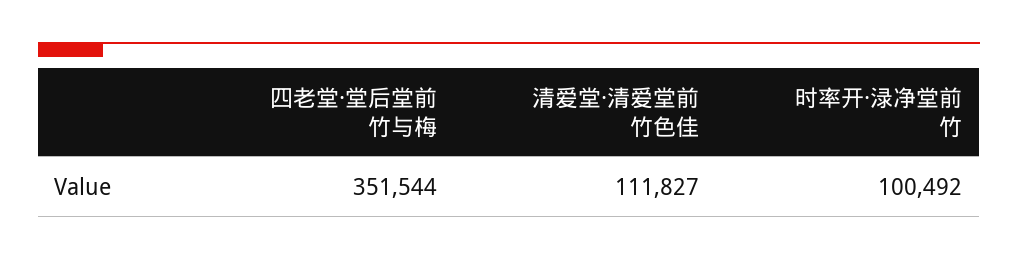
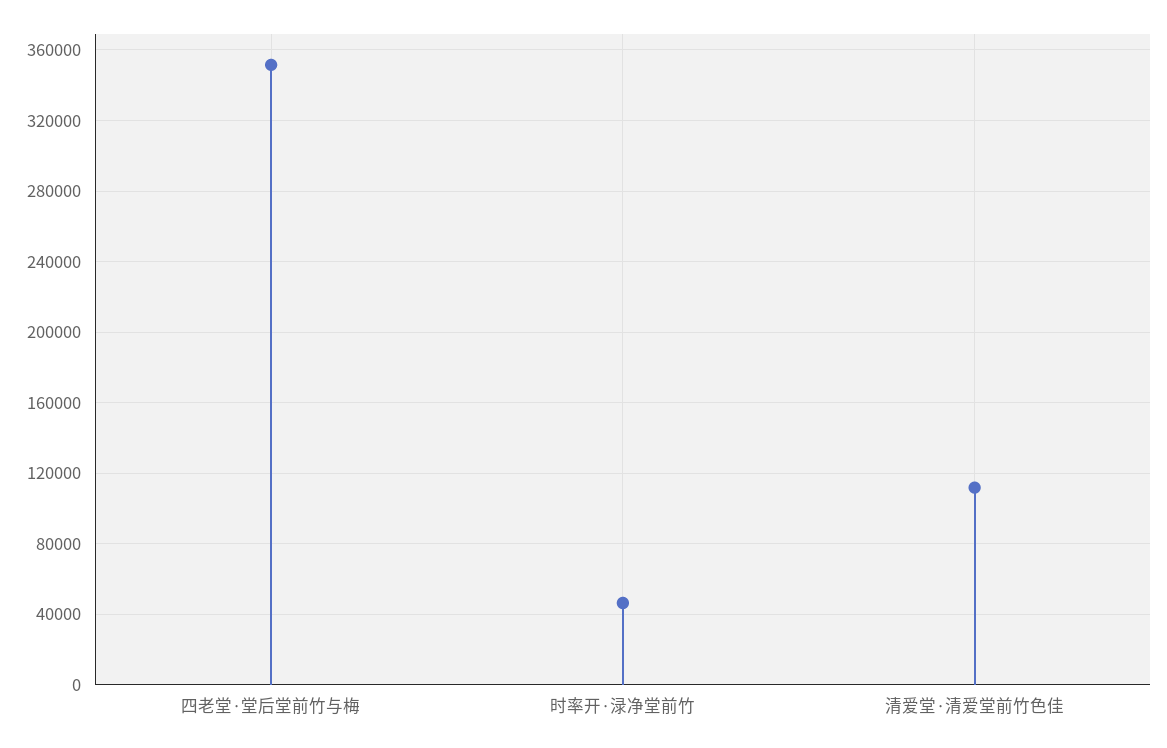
时率开·渌净堂前竹: 100492 -> 45000

